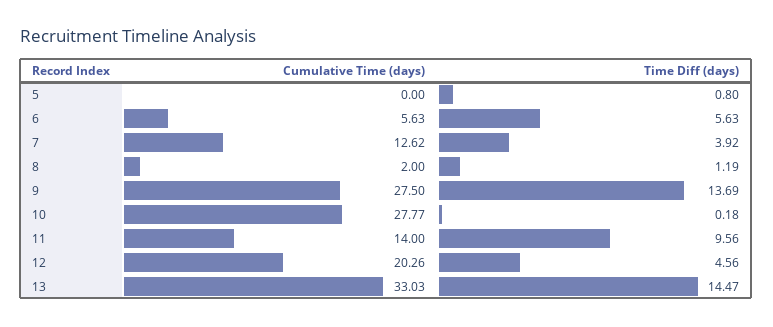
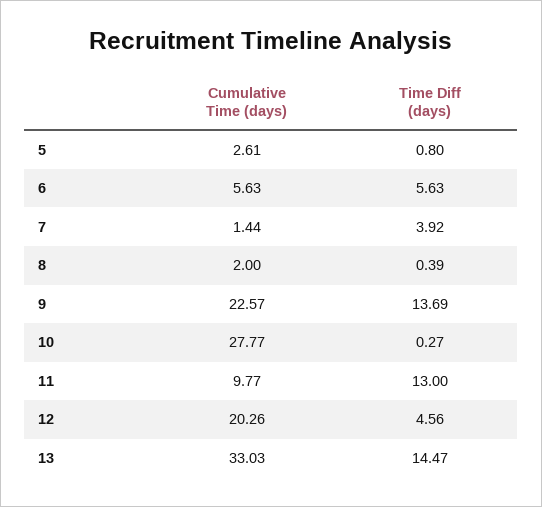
Cumulative Time (days), 5: 0 -> 2.61
Cumulative Time (days), 7: 12.62 -> 1.44
Time Diff (days), 8: 1.19 -> 0.39
Cumulative Time (days), 9: 27.5 -> 22.57
Time Diff (days), 10: 0.18 -> 0.27
Cumulative Time (days), 11: 14 -> 9.77
Time Diff (days), 11: 9.56 -> 13

